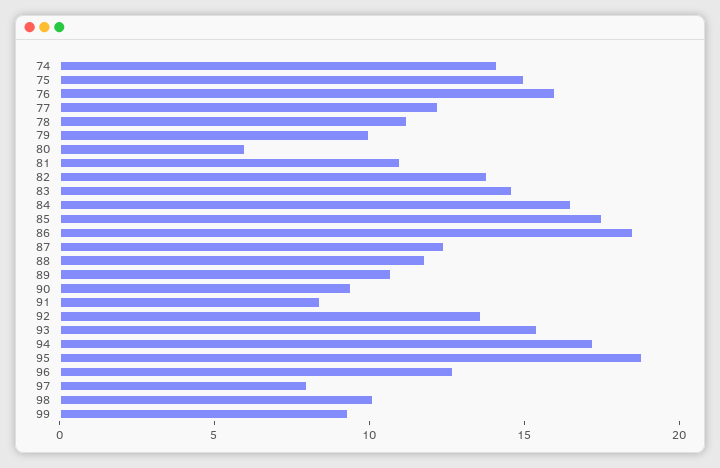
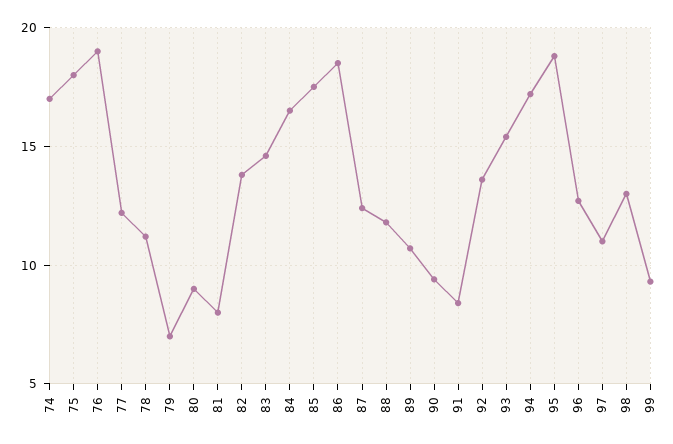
74: 14 -> 17
75: 15 -> 18
76: 16 -> 19
79: 10 -> 7
80: 6 -> 9
81: 11 -> 8
97: 8 -> 11
98: 10 -> 13

